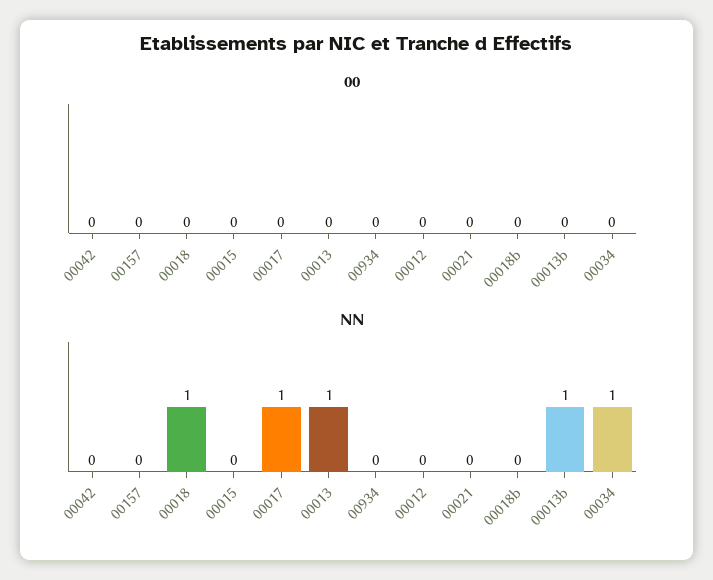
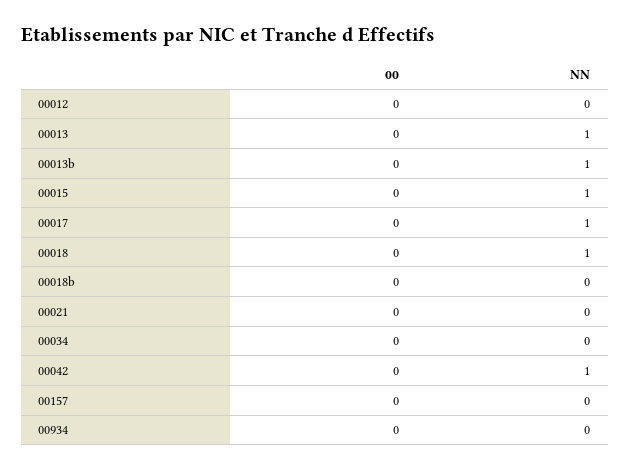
NN, 00042: 0 -> 1
NN, 00015: 0 -> 1
NN, 00034: 1 -> 0

